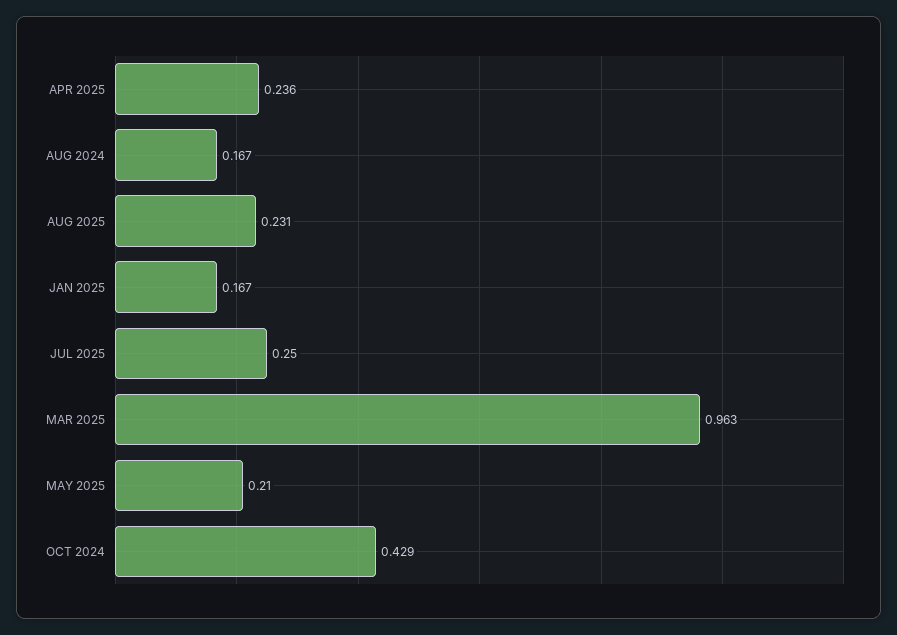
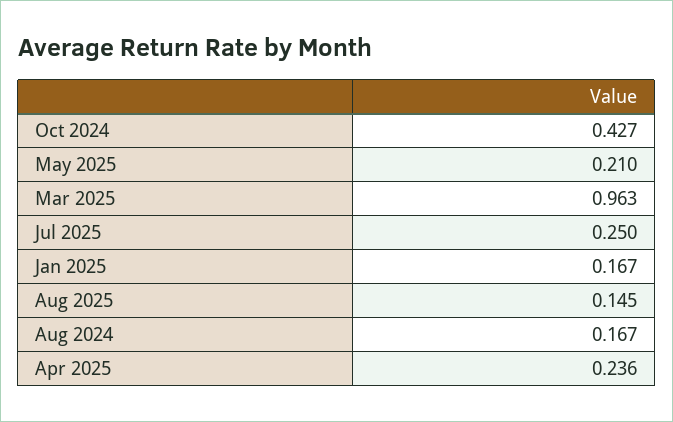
AUG 2025: 0.231 -> 0.145
OCT 2024: 0.429 -> 0.427

